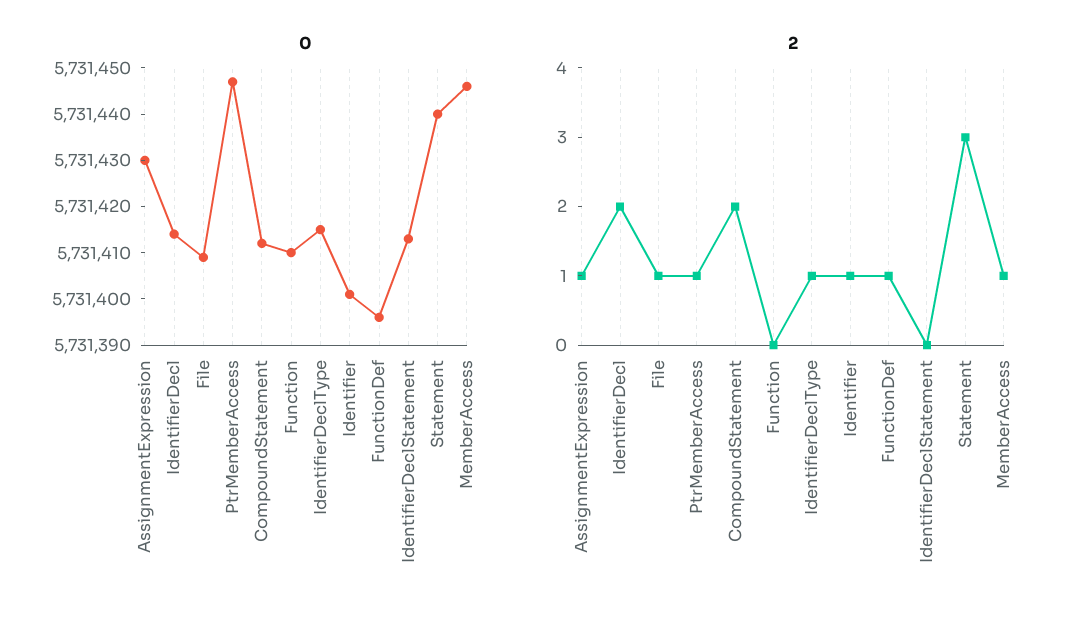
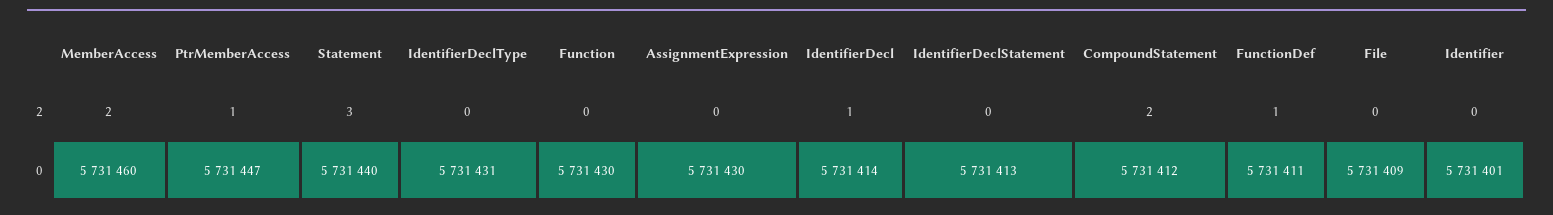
0, Function: 5731410 -> 5731430
0, IdentifierDeclType: 5731415 -> 5731431
0, FunctionDef: 5731395 -> 5731411
0, MemberAccess: 5731445 -> 5731460
2, AssignmentExpression: 1 -> 0
2, IdentifierDecl: 2 -> 1
2, File: 1 -> 0
2, IdentifierDeclType: 1 -> 0
2, Identifier: 1 -> 0
2, MemberAccess: 1 -> 2

